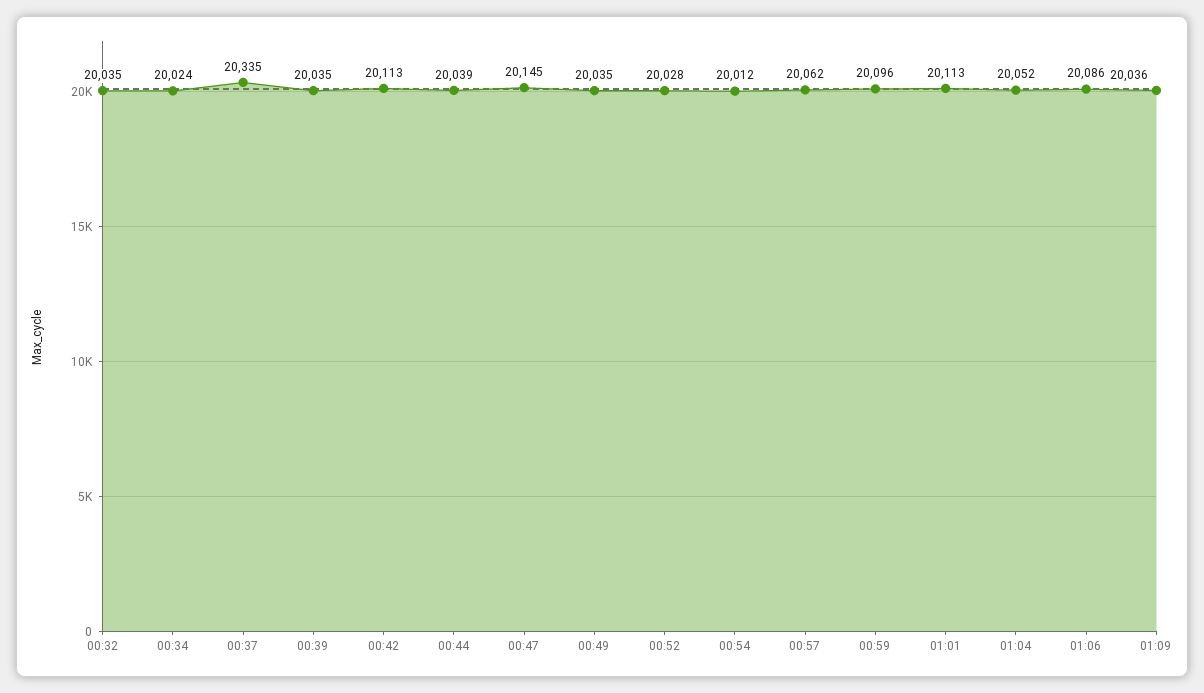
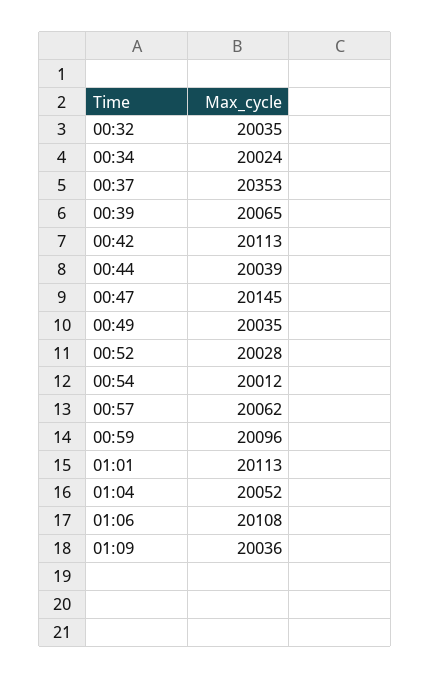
00:37: 20335 -> 20353
00:39: 20035 -> 20065
01:06: 20086 -> 20108

